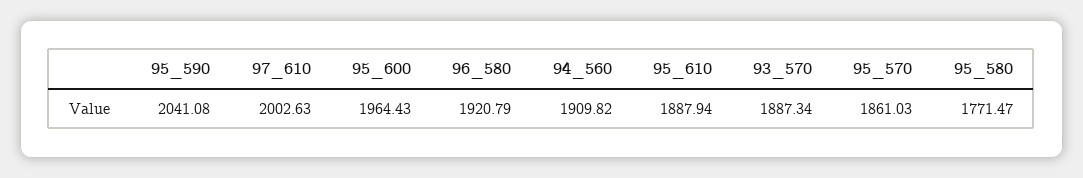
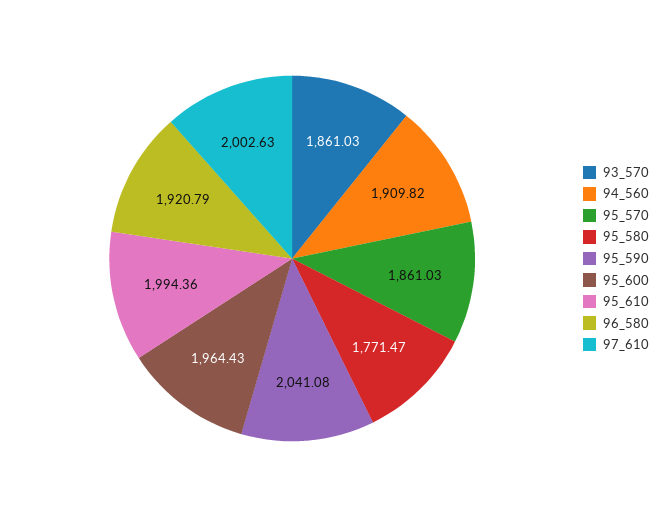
95_610: 1887.94 -> 1994.36
93_570: 1887.34 -> 1861.03

